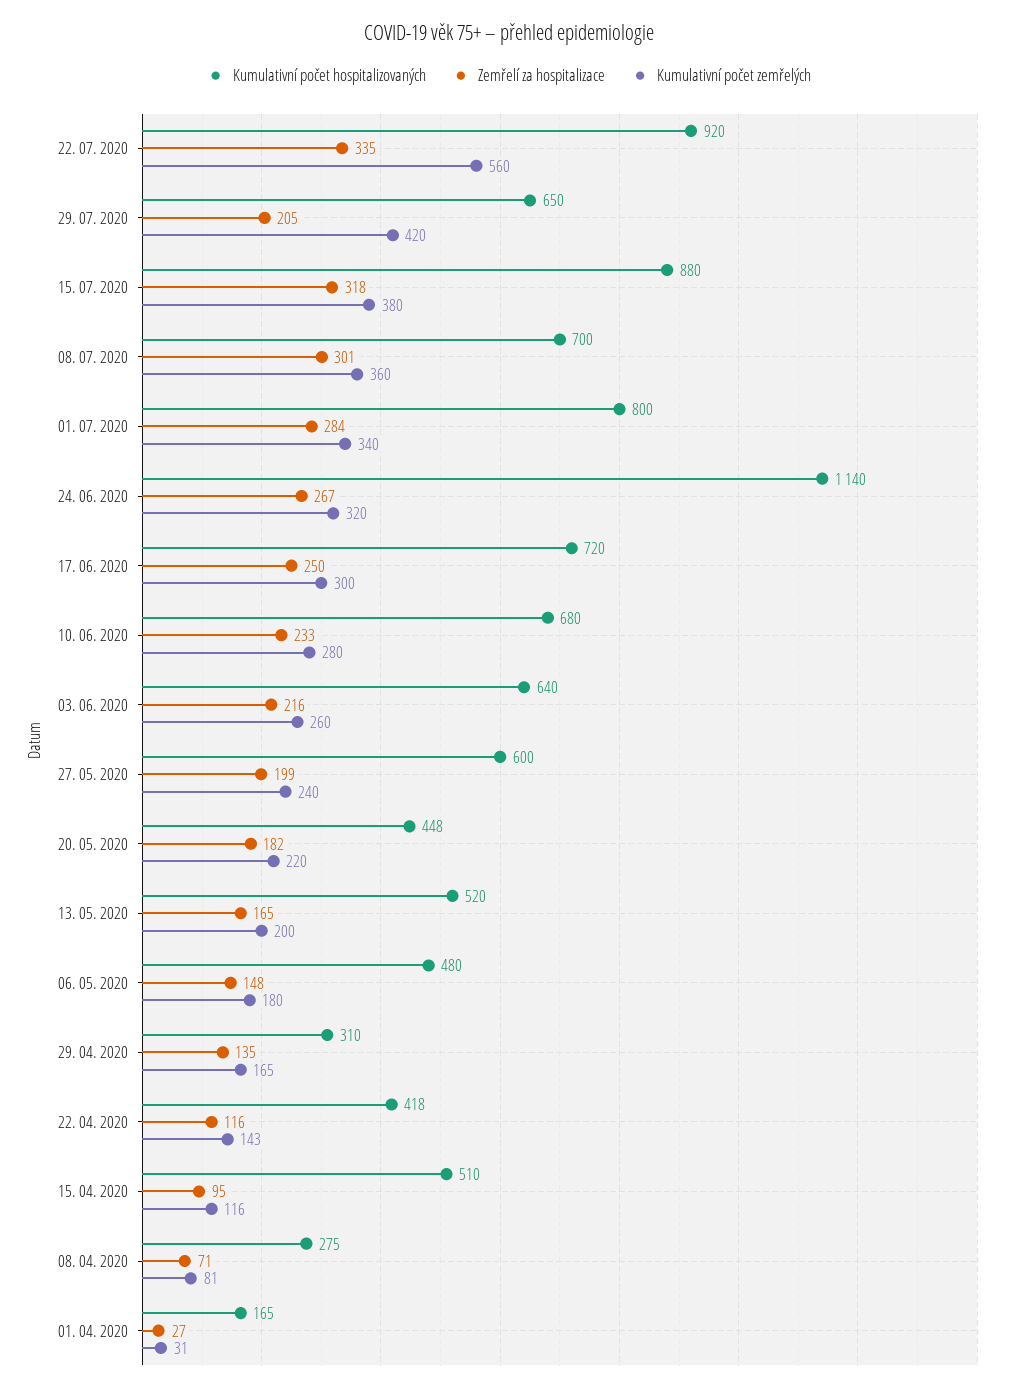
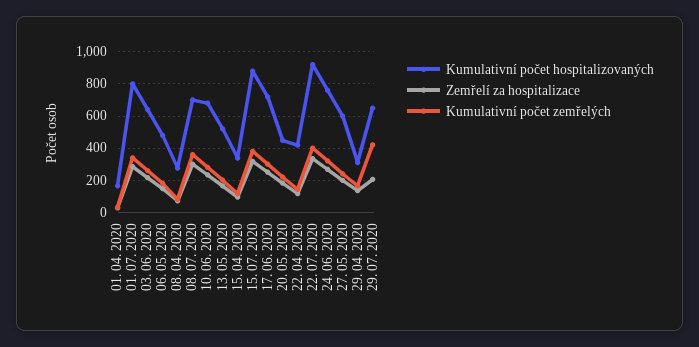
Kumulativní počet zemřelých, 22. 07. 2020: 560 -> 400
Kumulativní počet hospitalizovaných, 24. 06. 2020: 1140 -> 750
Kumulativní počet hospitalizovaných, 15. 04. 2020: 510 -> 350

